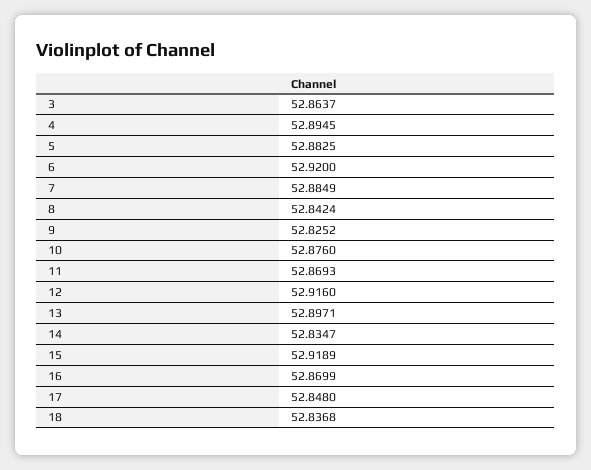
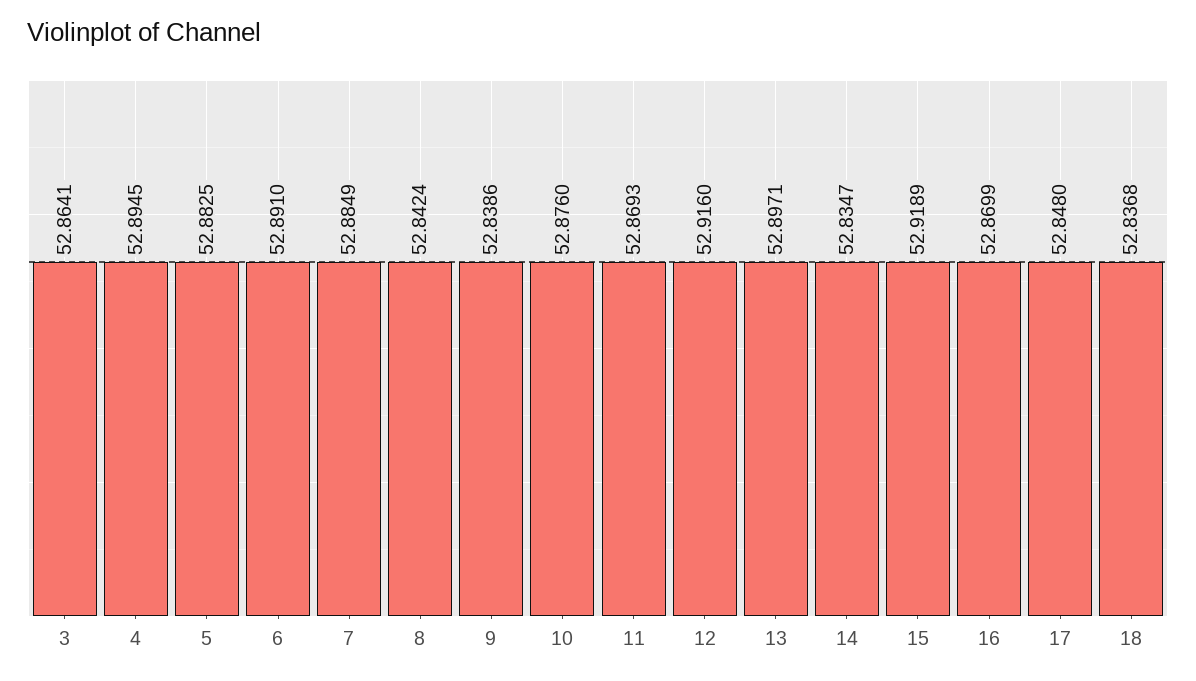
3: 52.8637 -> 52.8641
6: 52.92 -> 52.891
9: 52.8252 -> 52.8386

